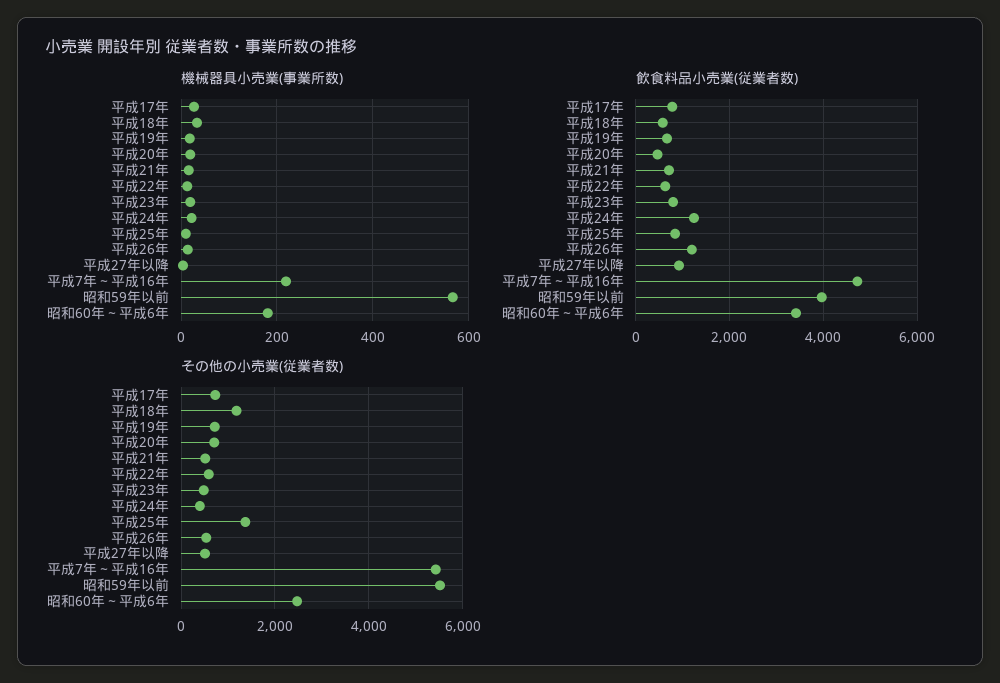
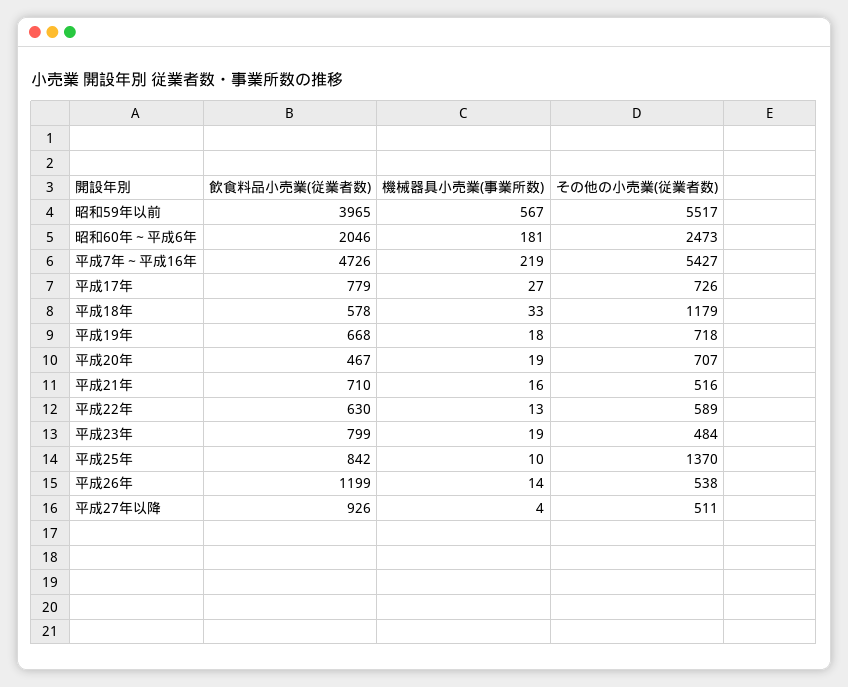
機械器具小売業(事業所数), 平成24年: 20 -> none
飲食料品小売業(従業者数), 平成24年: 1200 -> none
飲食料品小売業(従業者数), 昭和60年～平成6年: 3400 -> 2046
その他の小売業(従業者数), 平成24年: 400 -> none

